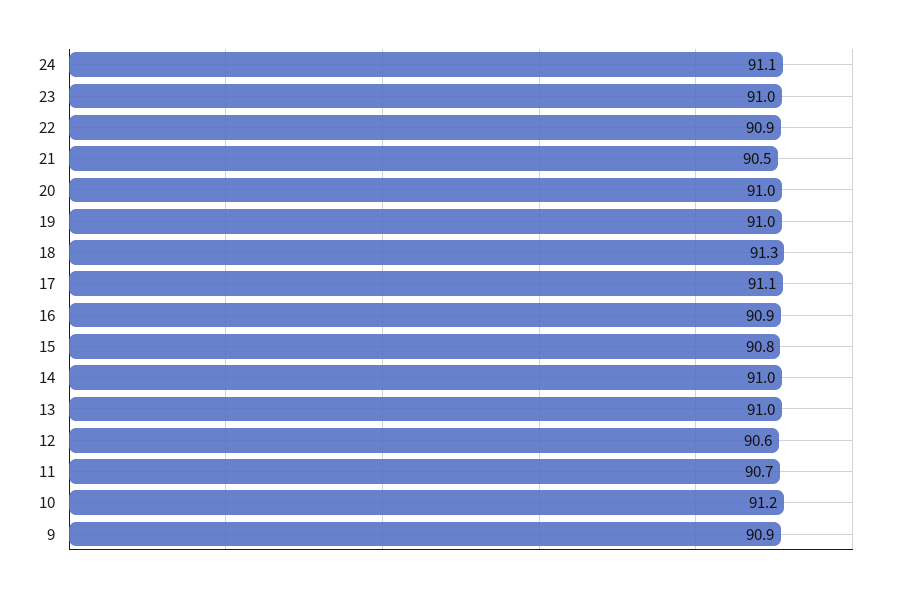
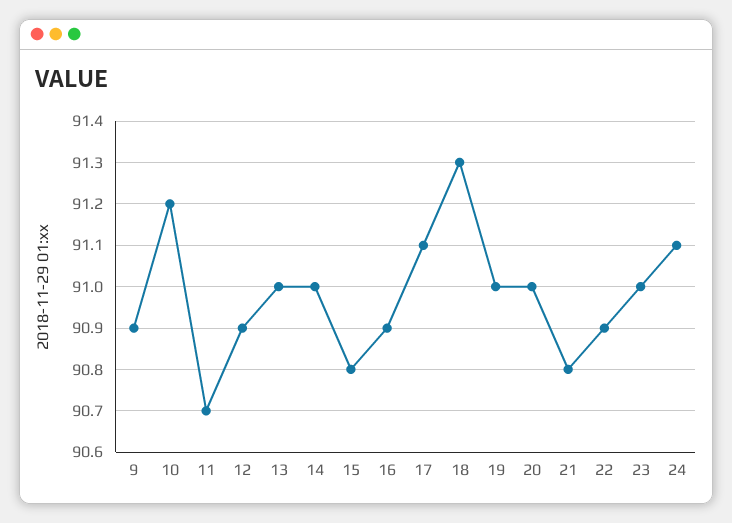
21: 90.5 -> 90.8
12: 90.6 -> 90.9

